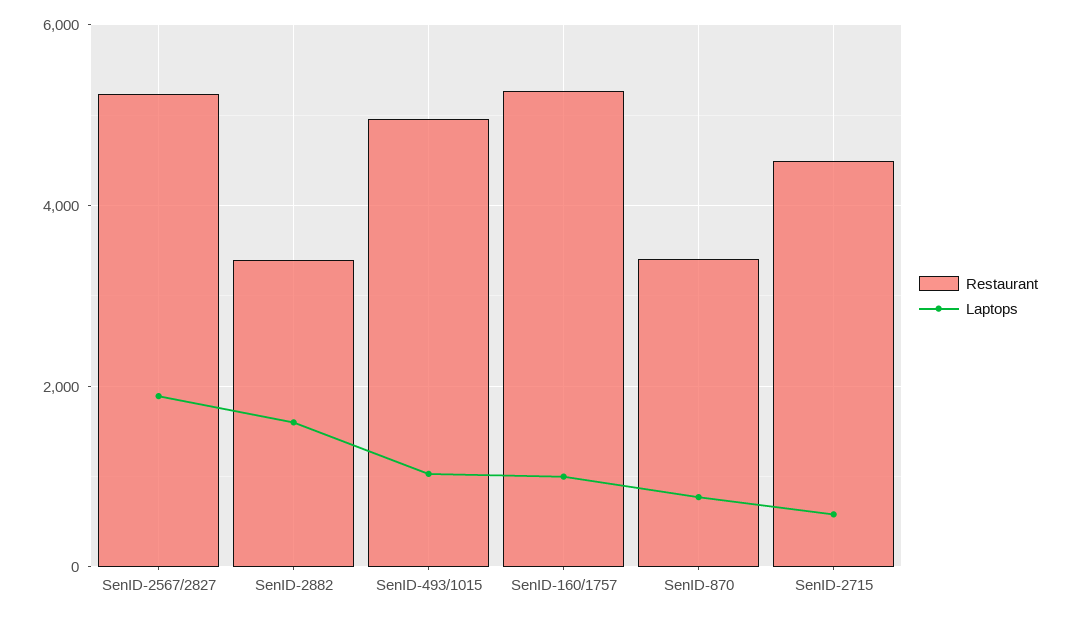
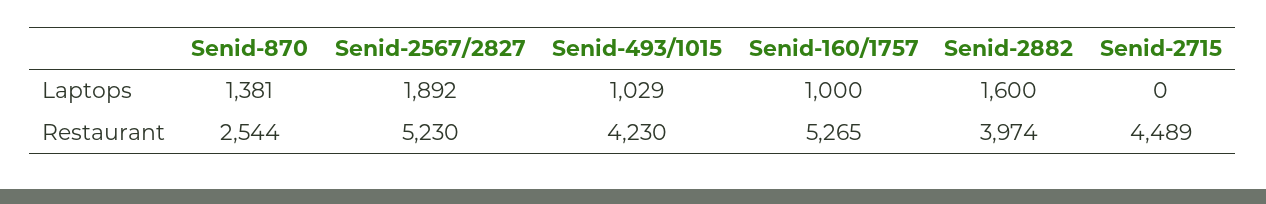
Restaurant, SenID-2882: 3400 -> 3974
Restaurant, SenID-493/1015: 5000 -> 4230
Restaurant, SenID-870: 3400 -> 2544
Laptops, SenID-870: 800 -> 1381
Laptops, SenID-2715: 600 -> 0

